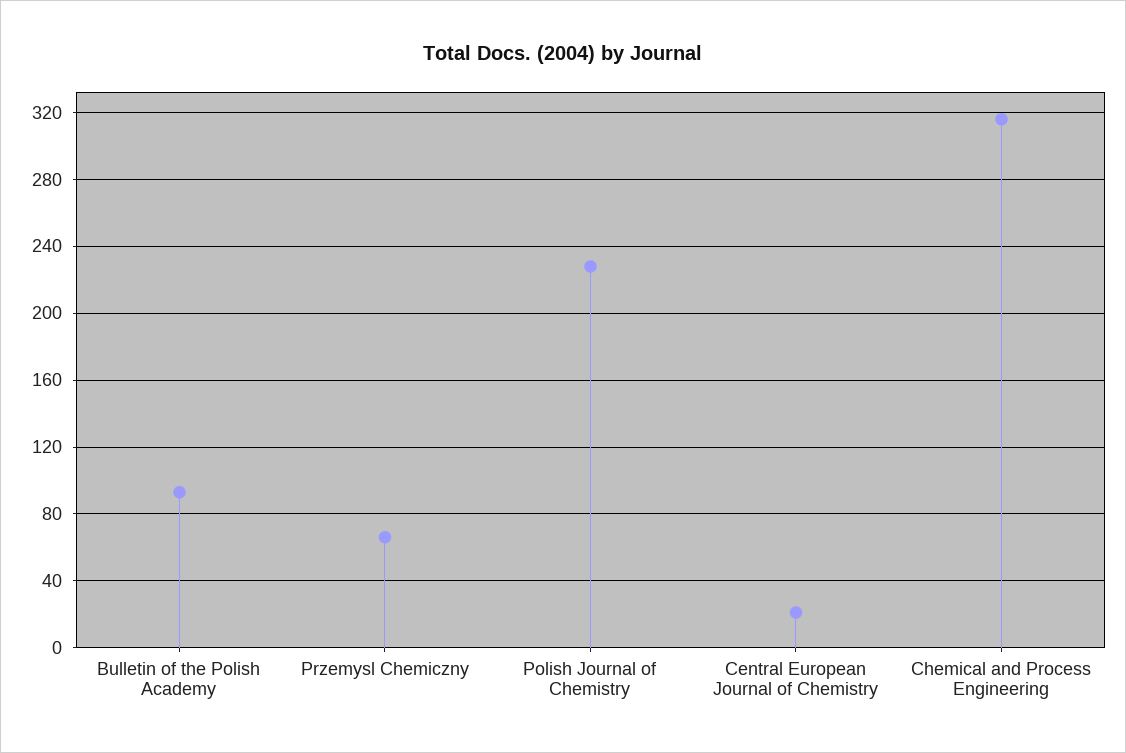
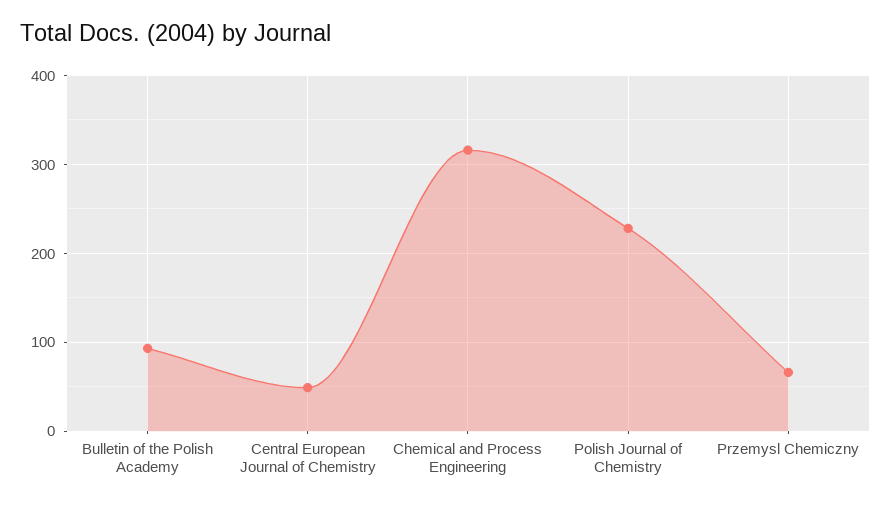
Central European Journal of Chemistry: 20 -> 50

